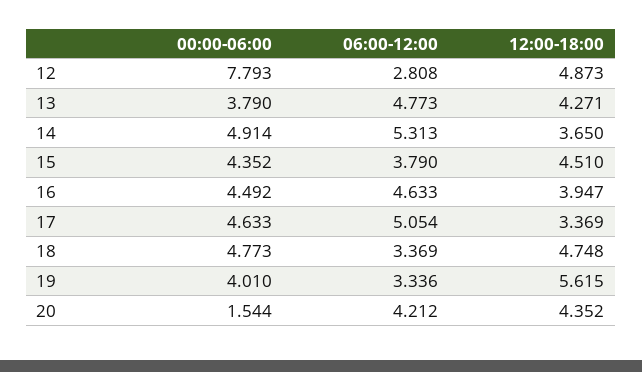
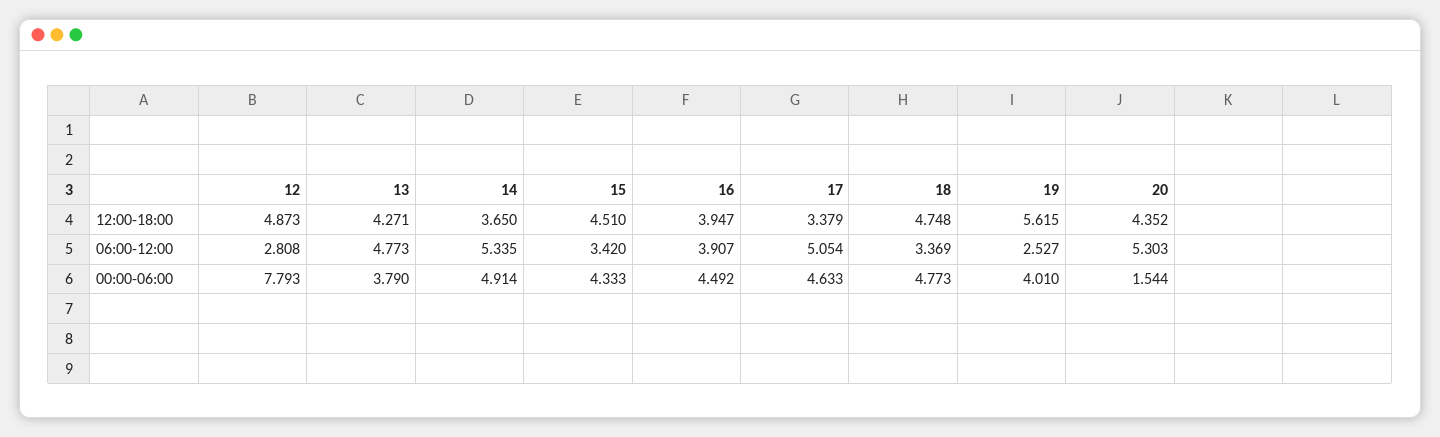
06:00-12:00, 14: 5.313 -> 5.335
00:00-06:00, 15: 4.352 -> 4.333
06:00-12:00, 15: 3.79 -> 3.42
06:00-12:00, 16: 4.633 -> 3.907
12:00-18:00, 17: 3.369 -> 3.379
06:00-12:00, 19: 3.336 -> 2.527
06:00-12:00, 20: 4.212 -> 5.303

